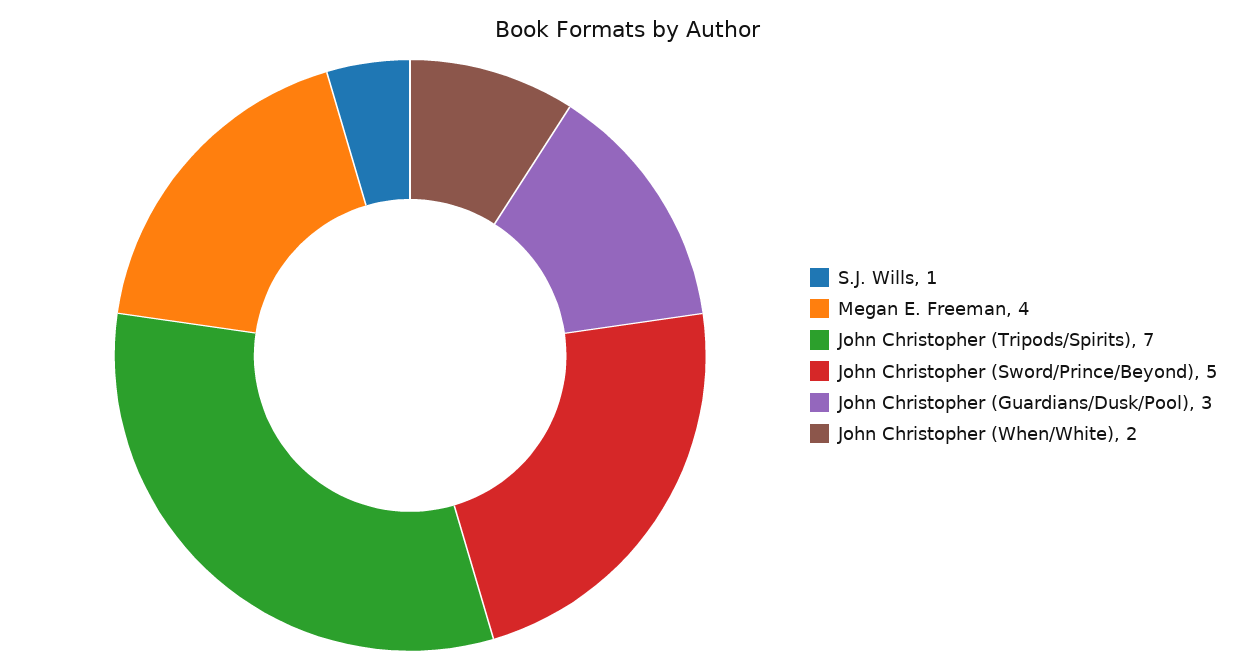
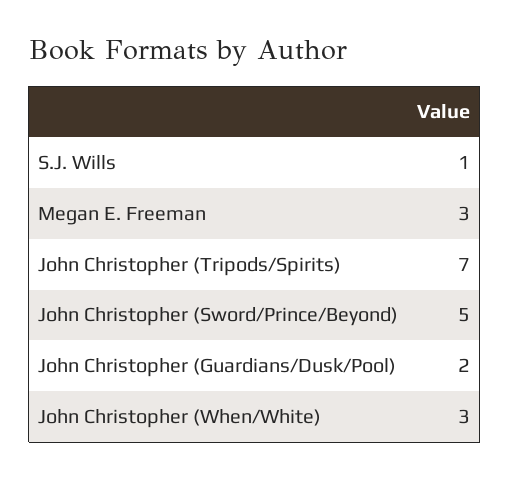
Megan E. Freeman: 4 -> 3
John Christopher (Guardians/Dusk/Pool): 3 -> 2
John Christopher (When/White): 2 -> 3

